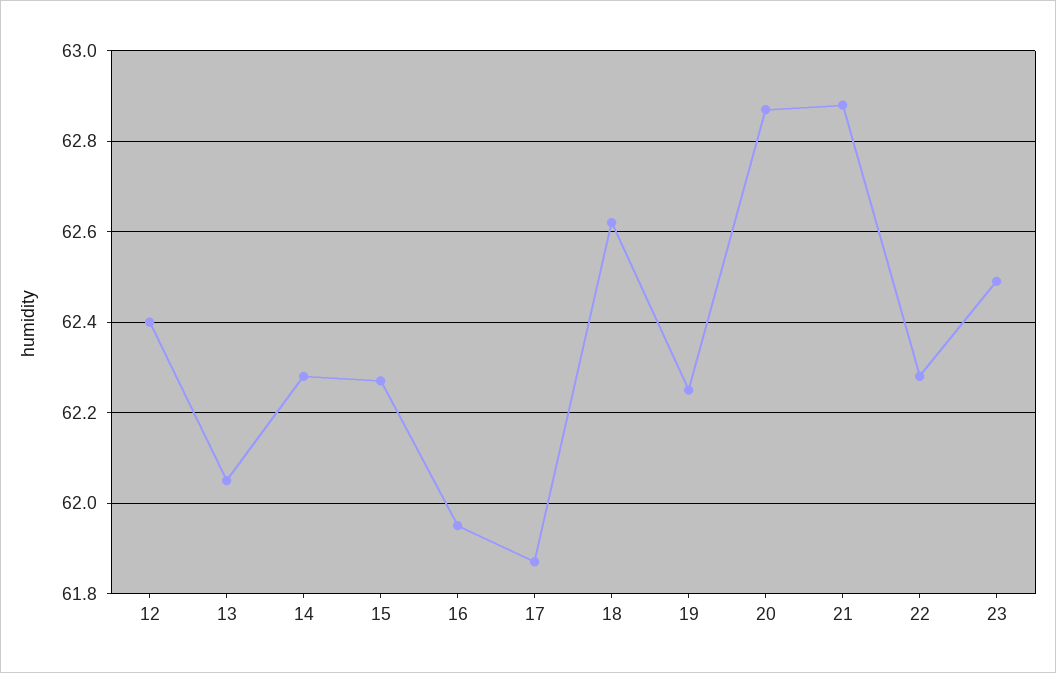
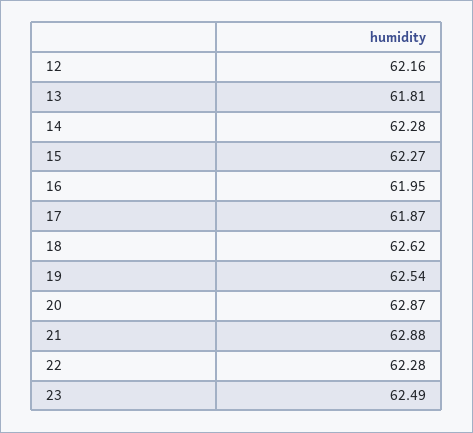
12: 62.4 -> 62.16
13: 62.05 -> 61.81
19: 62.25 -> 62.54

